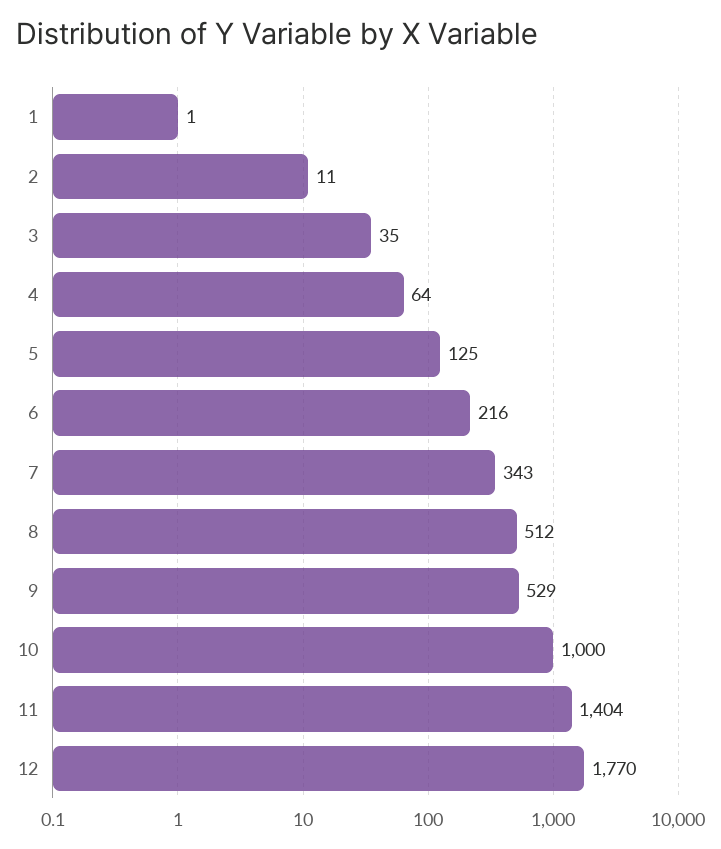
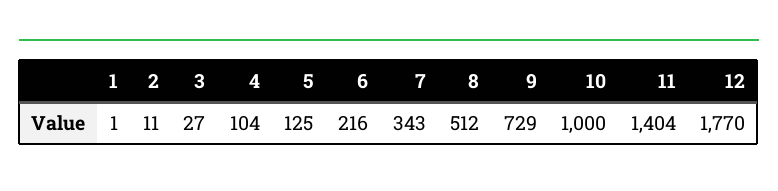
3: 35 -> 27
4: 64 -> 104
9: 529 -> 729

